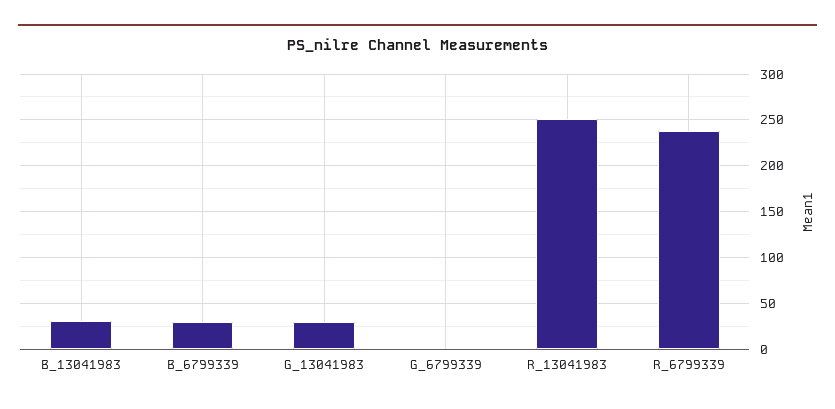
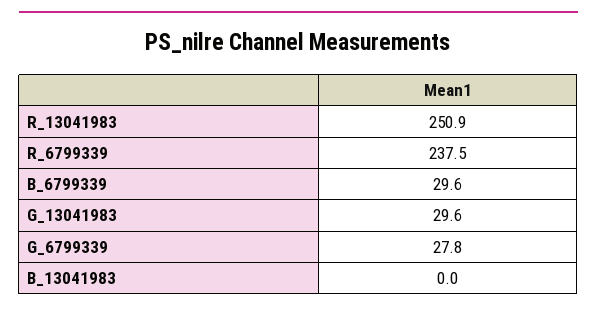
B_13041983: 30 -> 0
G_6799339: 0 -> 27.8

